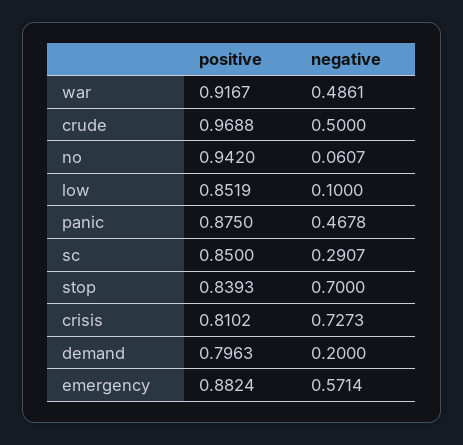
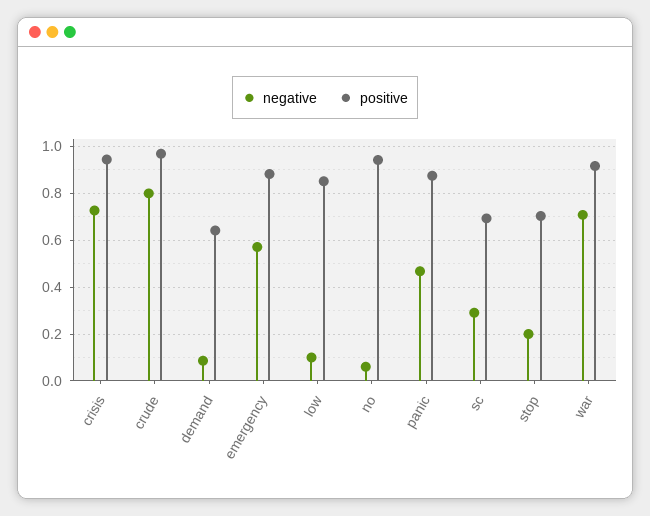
negative, war: 0.4861 -> 0.7
negative, crude: 0.5 -> 0.8
positive, sc: 0.85 -> 0.7
positive, stop: 0.8393 -> 0.7
negative, stop: 0.7 -> 0.2
positive, crisis: 0.8102 -> 0.95
positive, demand: 0.7963 -> 0.65
negative, demand: 0.2 -> 0.1

